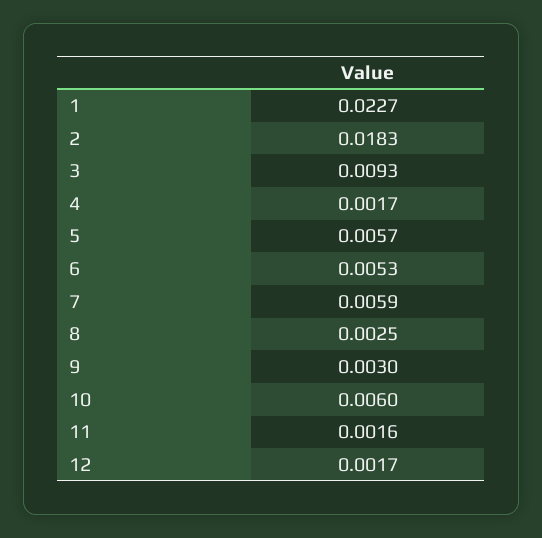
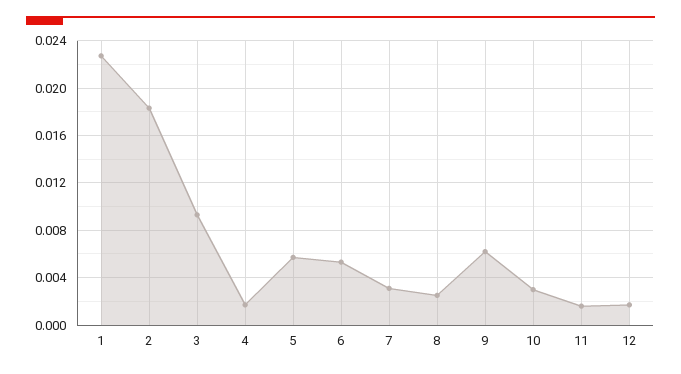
7: 0.0059 -> 0.003
9: 0.003 -> 0.006
10: 0.006 -> 0.003

